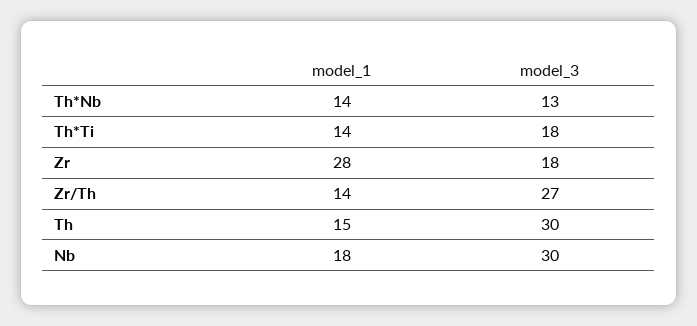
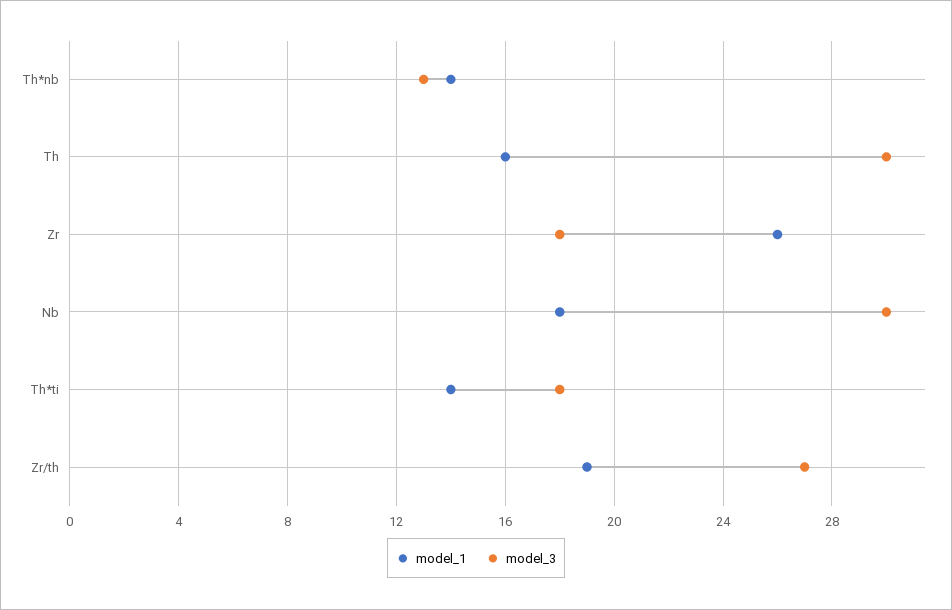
model_1, Zr: 28 -> 26
model_1, Zr/Th: 14 -> 19
model_1, Th: 15 -> 16

